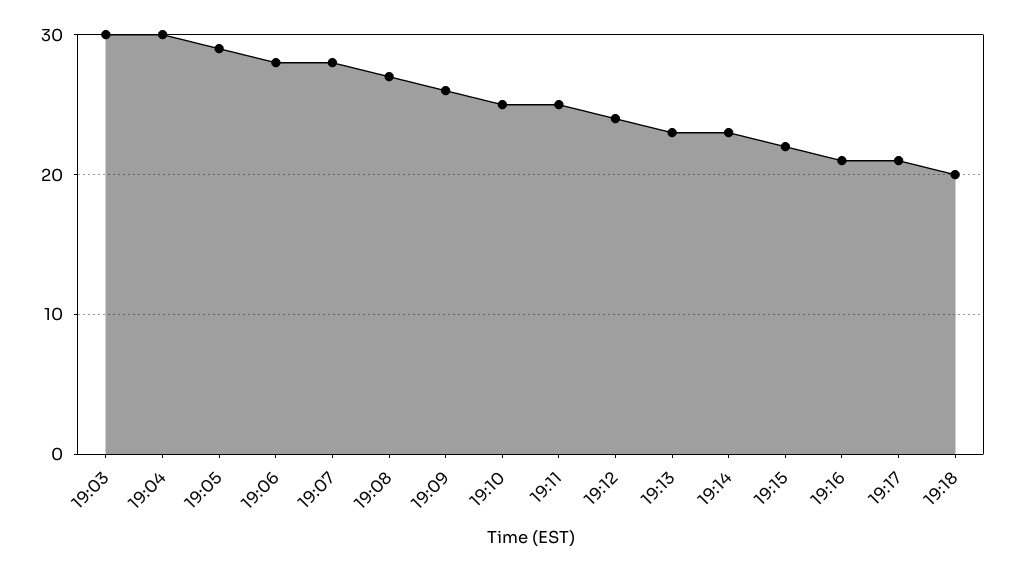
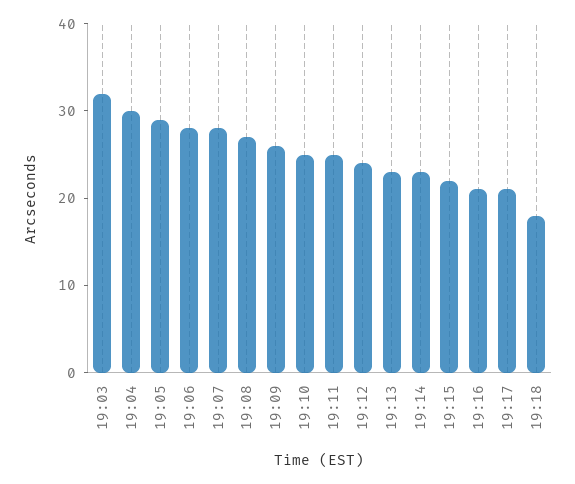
19:03: 30 -> 32
19:18: 20 -> 18

